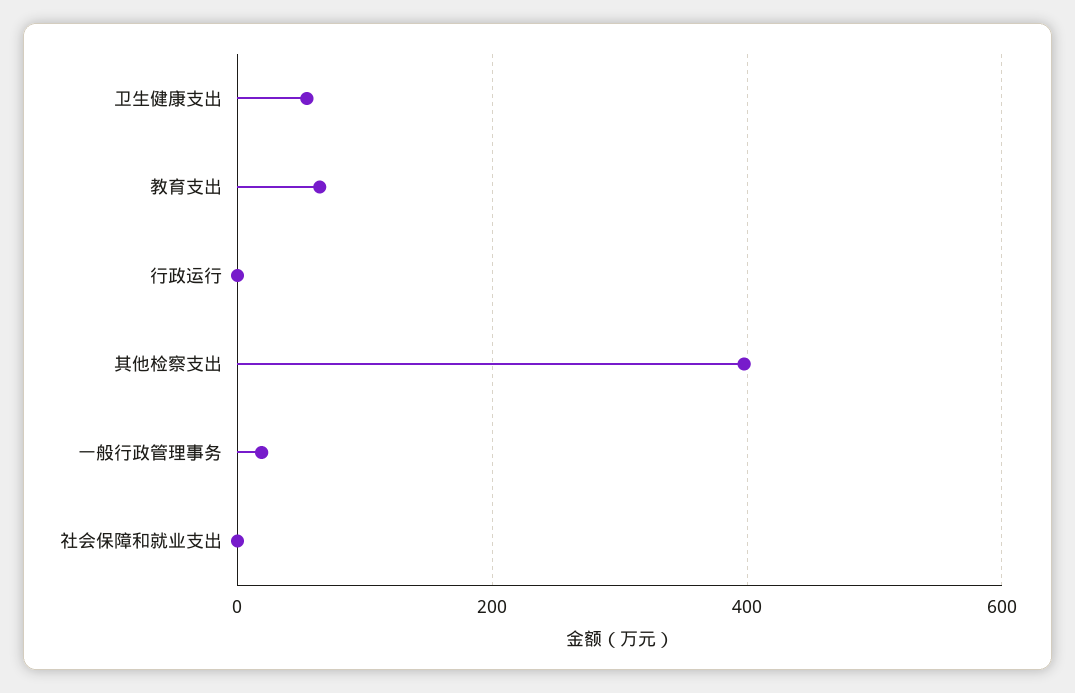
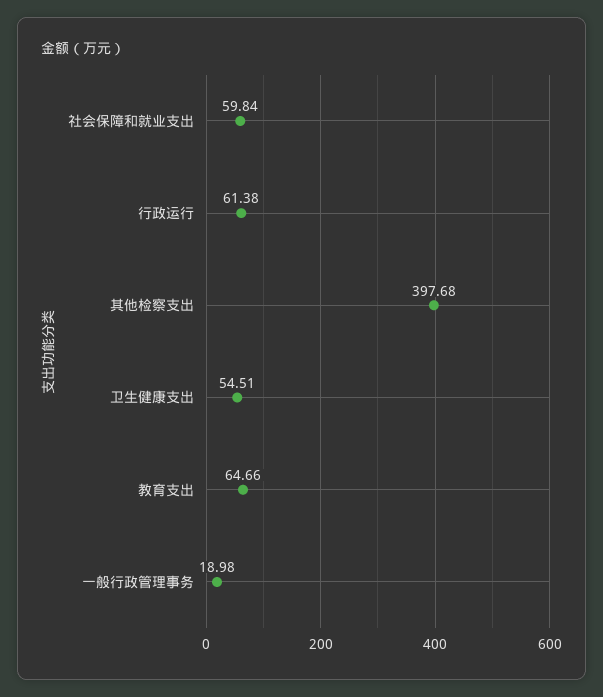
行政运行: 0 -> 61.38
社会保障和就业支出: 0 -> 59.84

